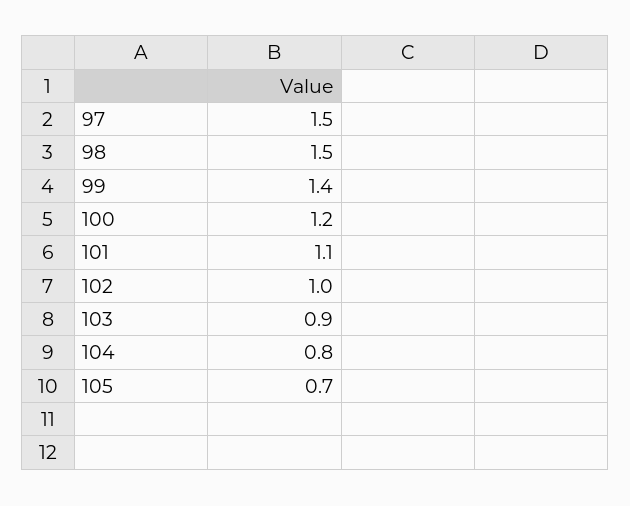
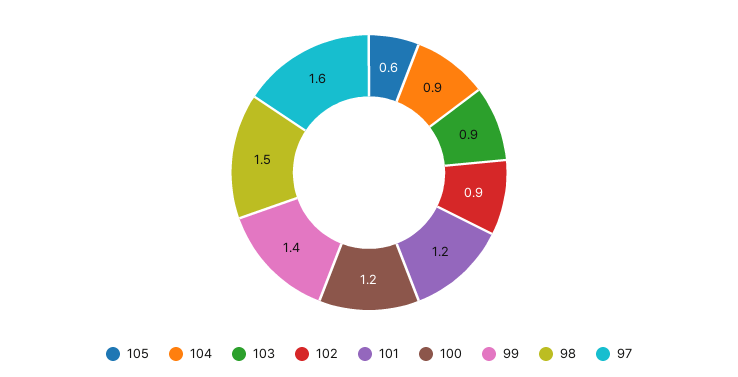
97: 1.5 -> 1.6
101: 1.1 -> 1.2
102: 1 -> 0.9
104: 0.8 -> 0.9
105: 0.7 -> 0.6

